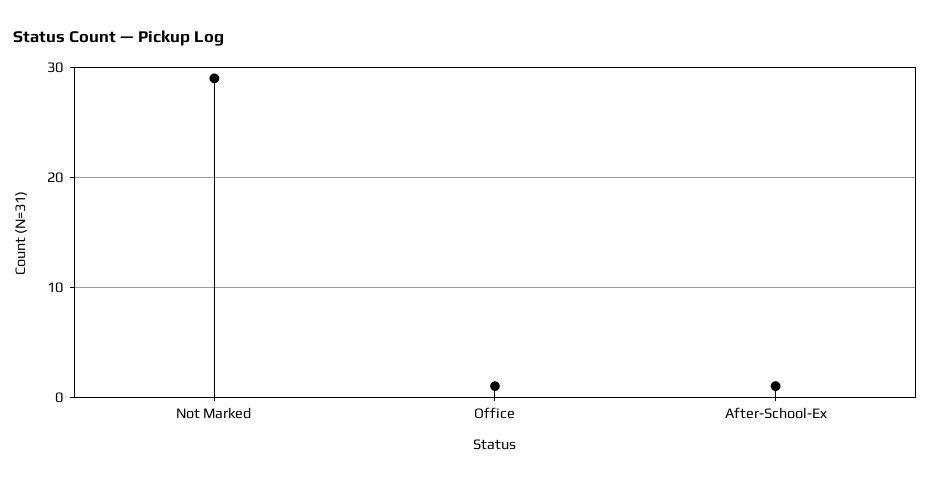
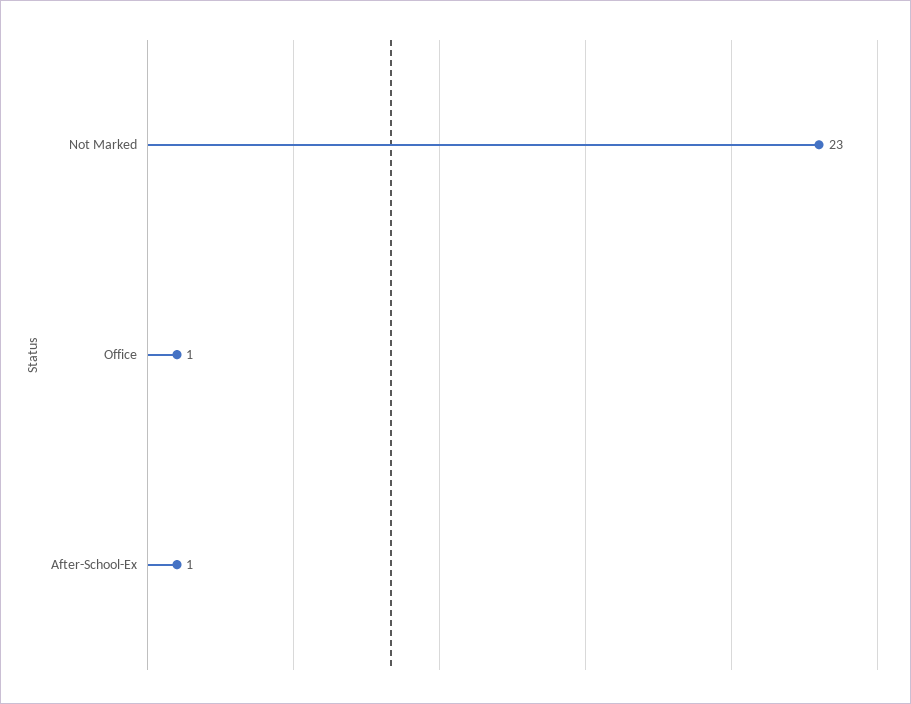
Not Marked: 29 -> 23

